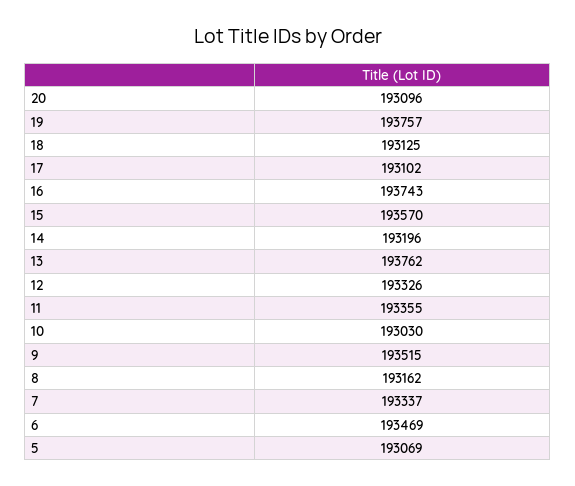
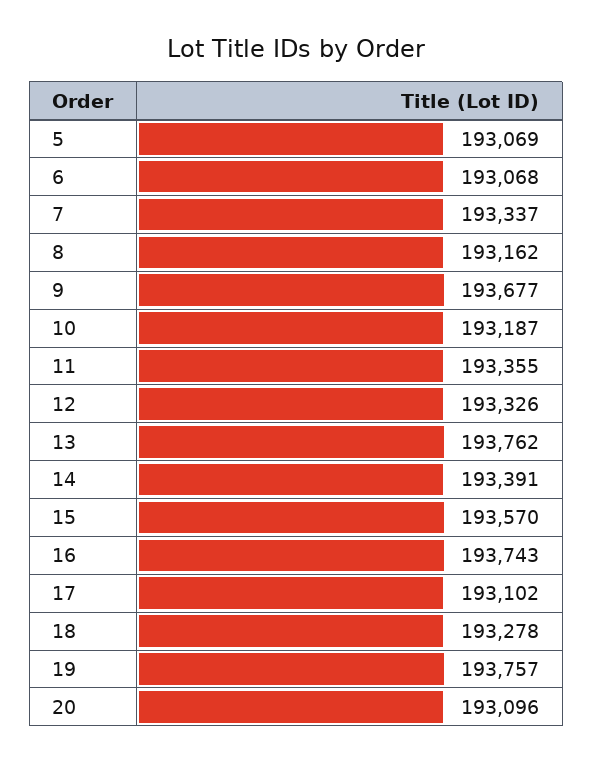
18: 193125 -> 193278
14: 193196 -> 193391
10: 193030 -> 193187
9: 193515 -> 193677
6: 193469 -> 193068

